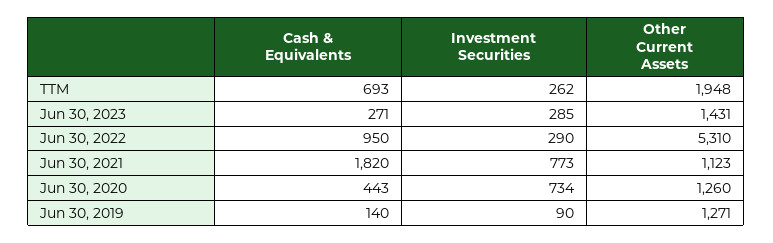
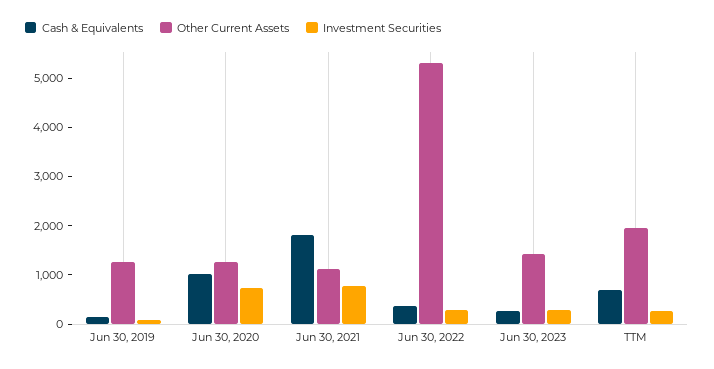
Cash & Equivalents, Jun 30, 2022: 950 -> 400
Cash & Equivalents, Jun 30, 2020: 443 -> 1000

